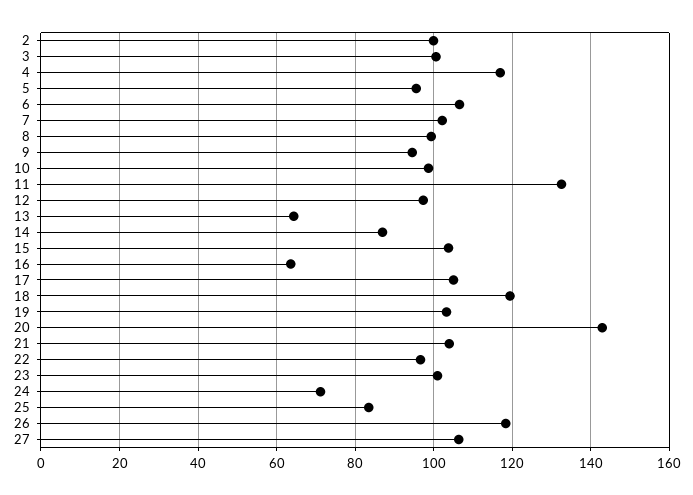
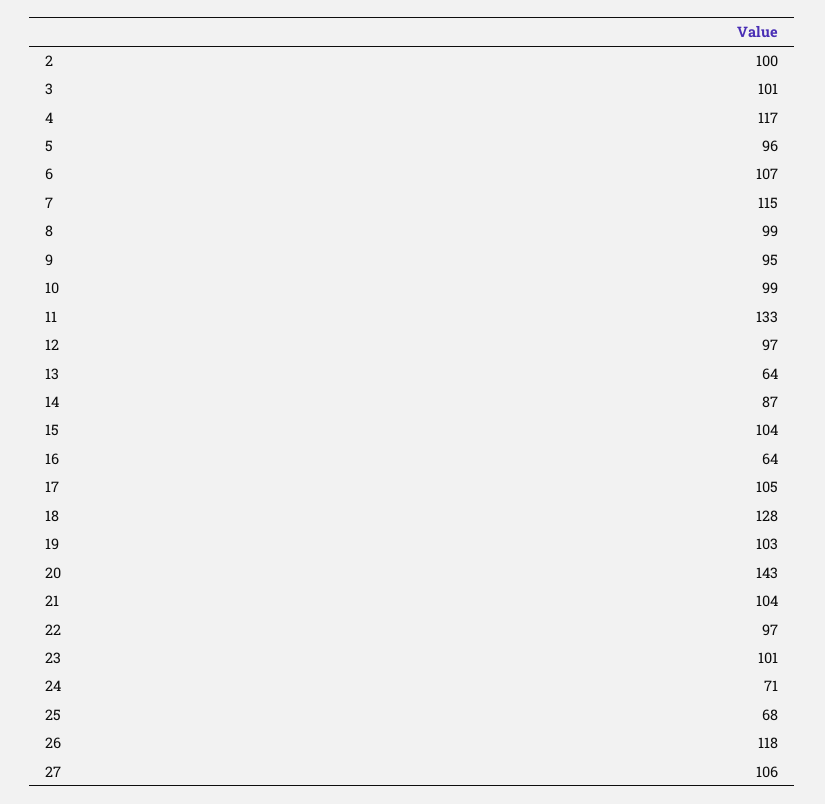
7: 102 -> 115
18: 120 -> 128
25: 84 -> 68

